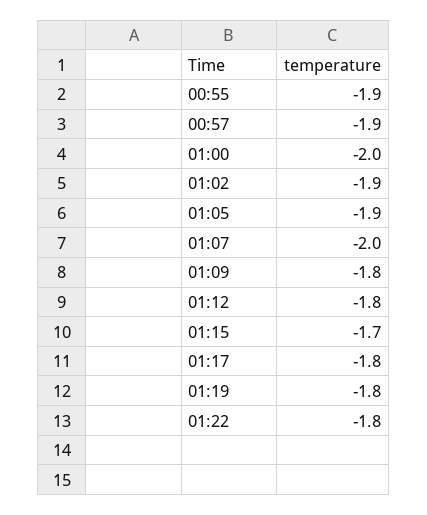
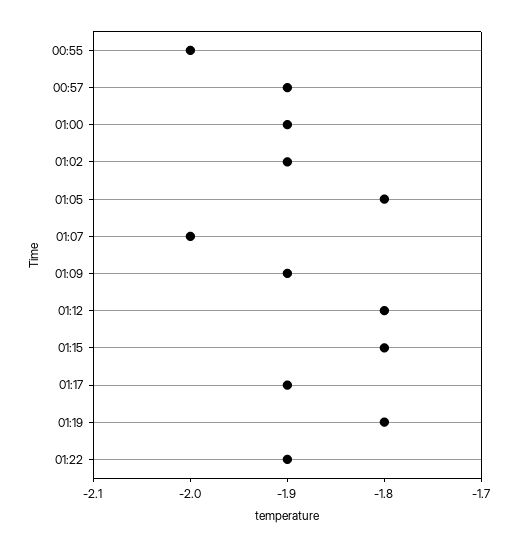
00:55: -1.9 -> -2
01:00: -2 -> -1.9
01:05: -1.9 -> -1.8
01:09: -1.8 -> -1.9
01:15: -1.7 -> -1.8
01:17: -1.8 -> -1.9
01:22: -1.8 -> -1.9

